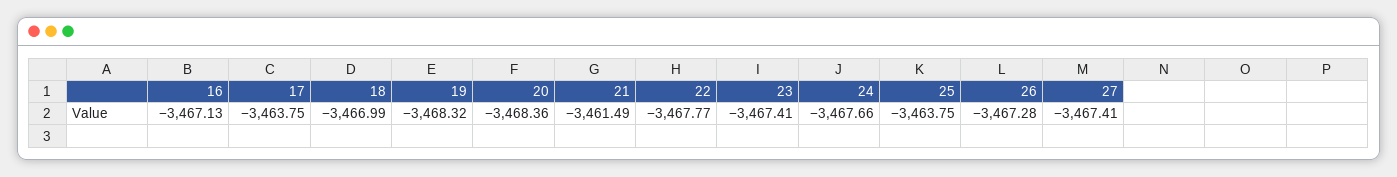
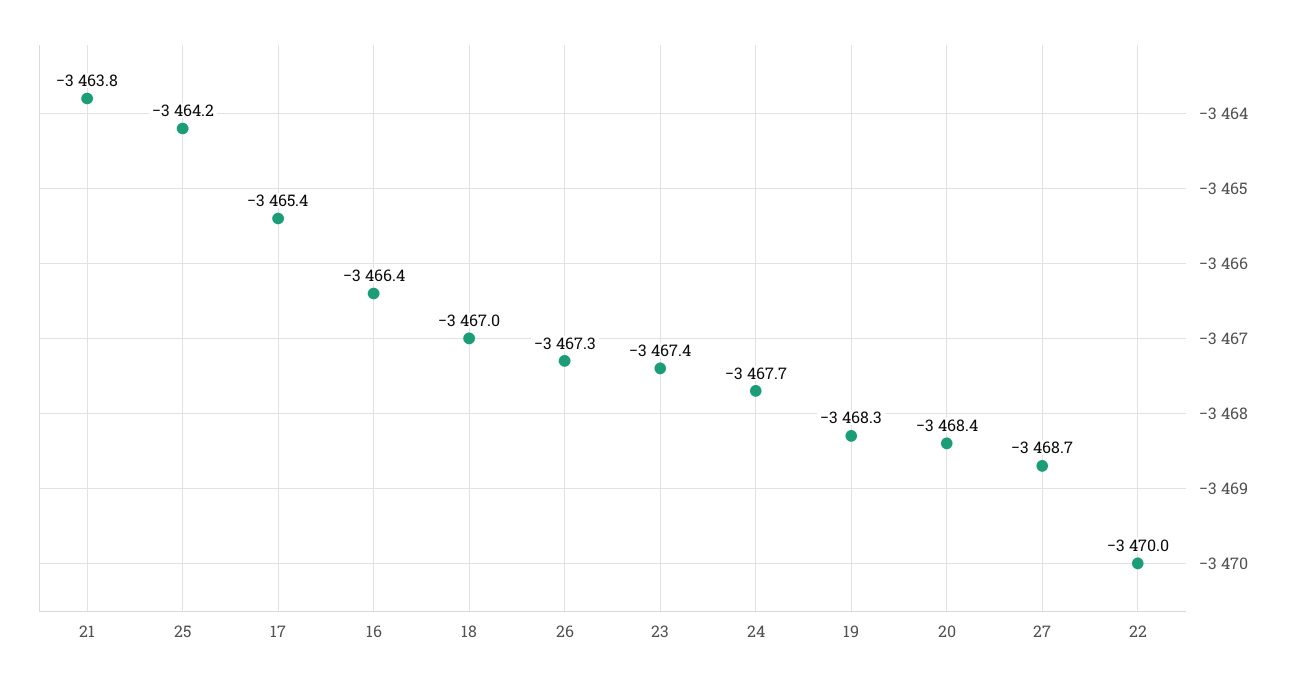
16: -3467.13 -> -3466.4
17: -3463.75 -> -3465.4
21: -3461.49 -> -3463.8
22: -3467.77 -> -3470
25: -3463.75 -> -3464.2
27: -3467.41 -> -3468.7

